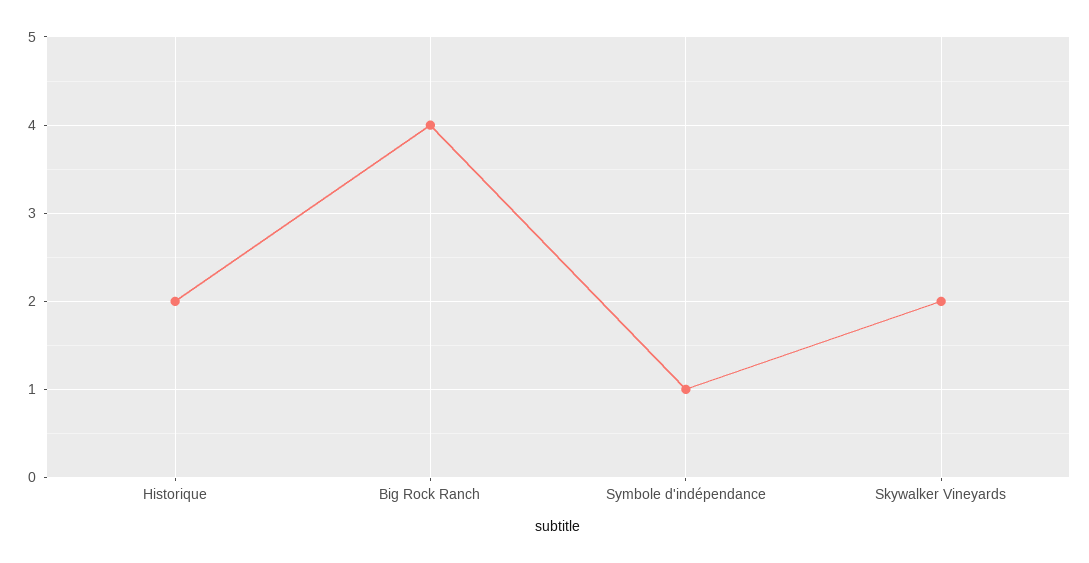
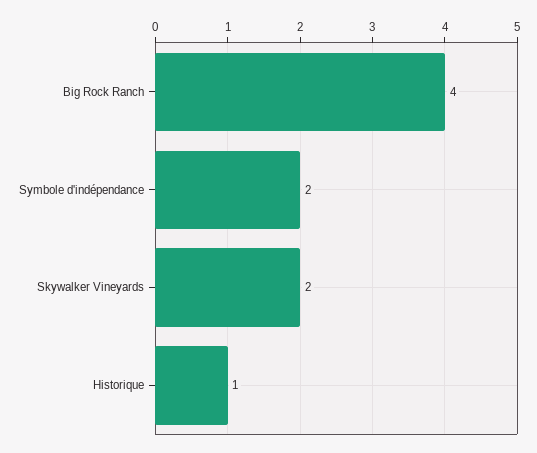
Historique: 2 -> 1
Symbole d'indépendance: 1 -> 2

